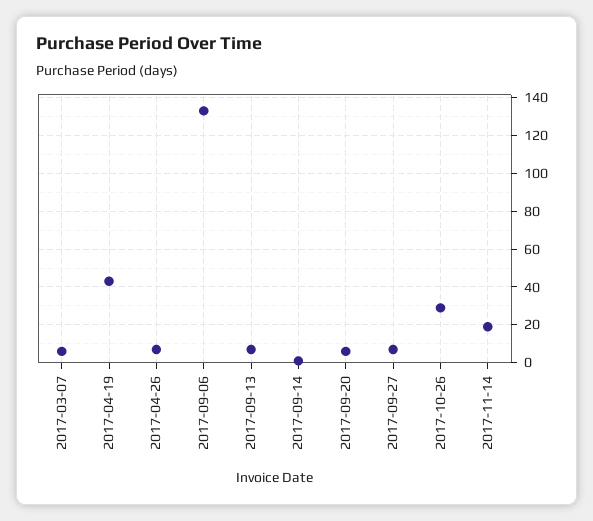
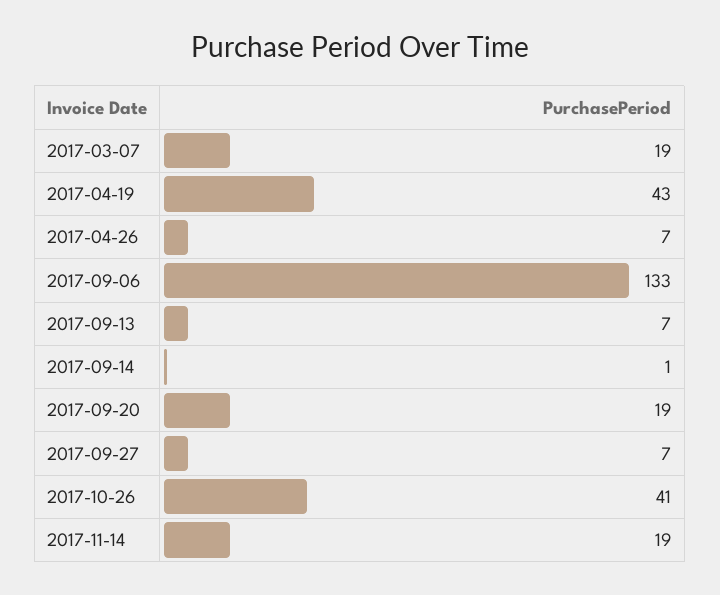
2017-03-07: 5 -> 19
2017-09-20: 5 -> 19
2017-10-26: 30 -> 41

